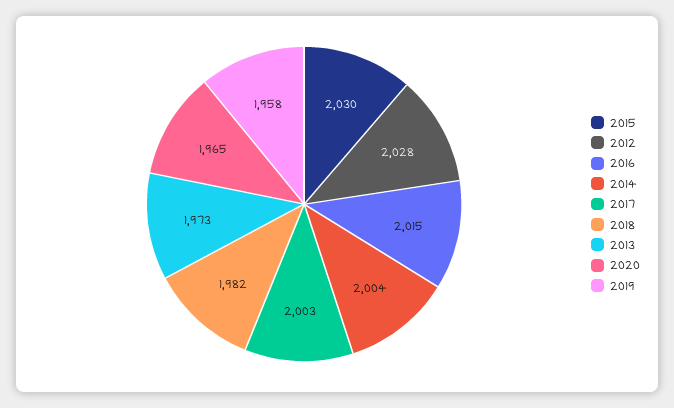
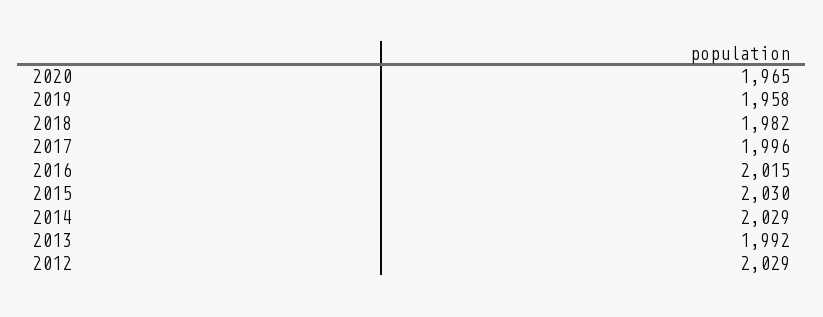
2012: 2028 -> 2029
2014: 2004 -> 2029
2017: 2003 -> 1996
2013: 1973 -> 1992

